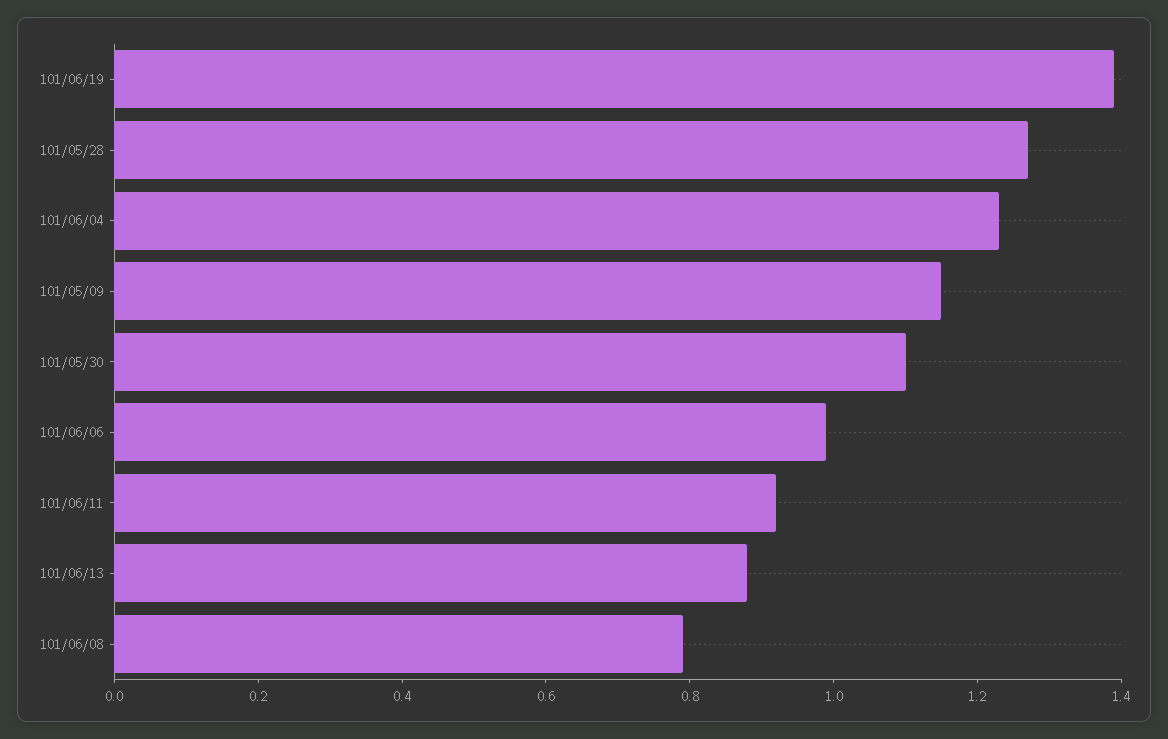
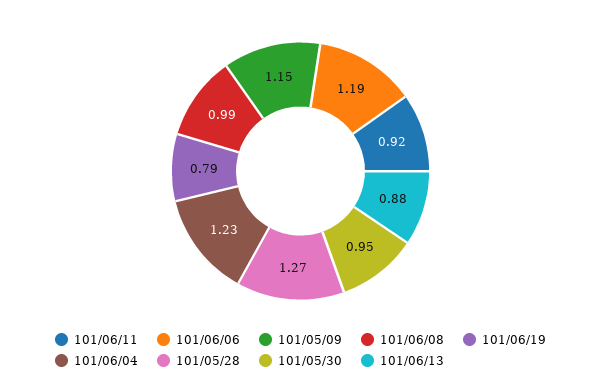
101/06/19: 1.4 -> 0.79
101/05/30: 1.1 -> 0.95
101/06/06: 1 -> 1.19
101/06/08: 0.8 -> 0.99

